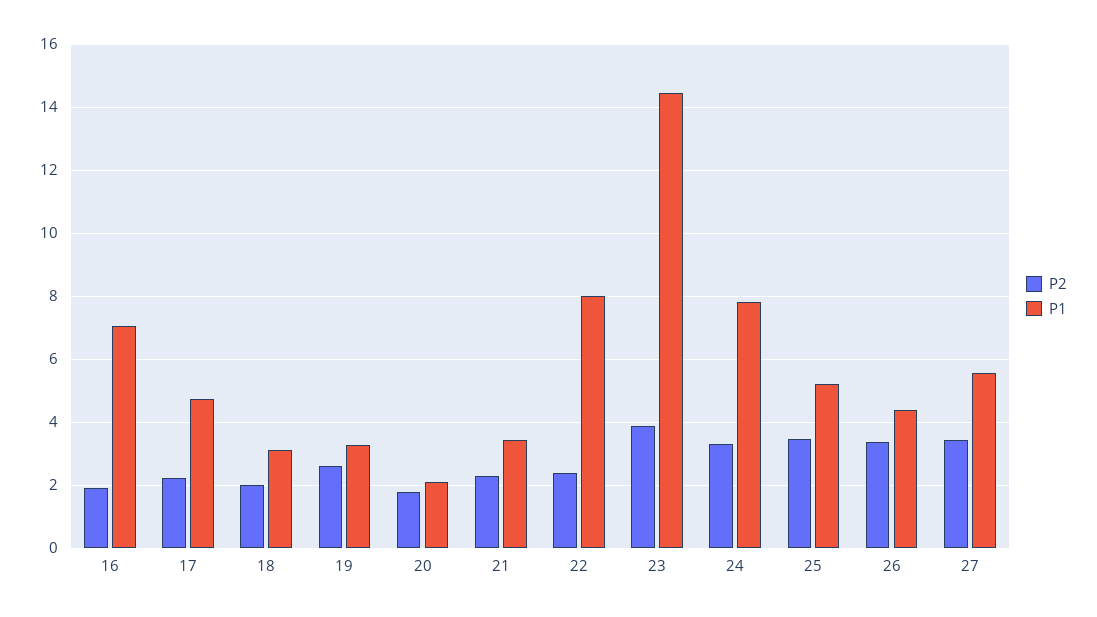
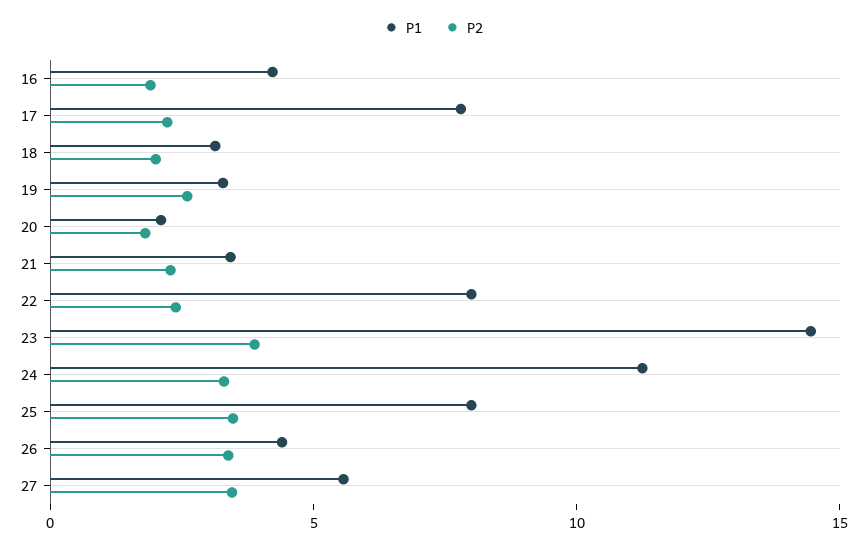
P1, 16: 7 -> 4
P1, 17: 4.8 -> 8
P1, 24: 7.8 -> 11
P1, 25: 5.2 -> 8

